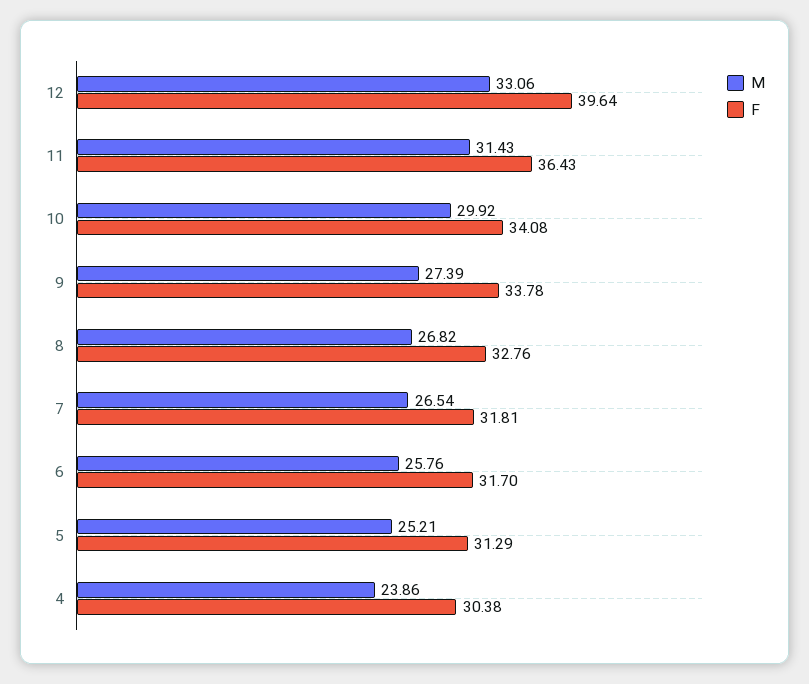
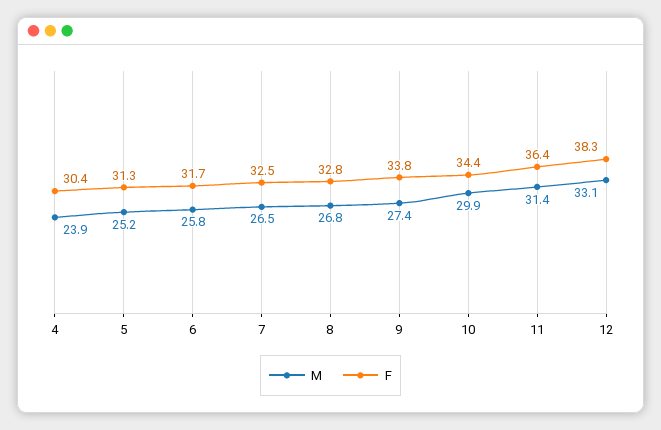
F, 12: 39.64 -> 38.3
F, 10: 34.08 -> 34.4
F, 7: 31.81 -> 32.5

